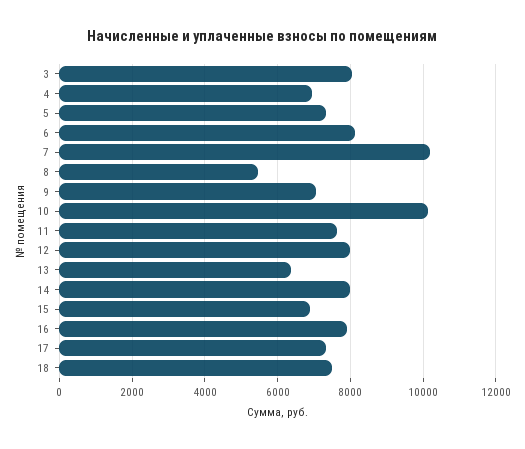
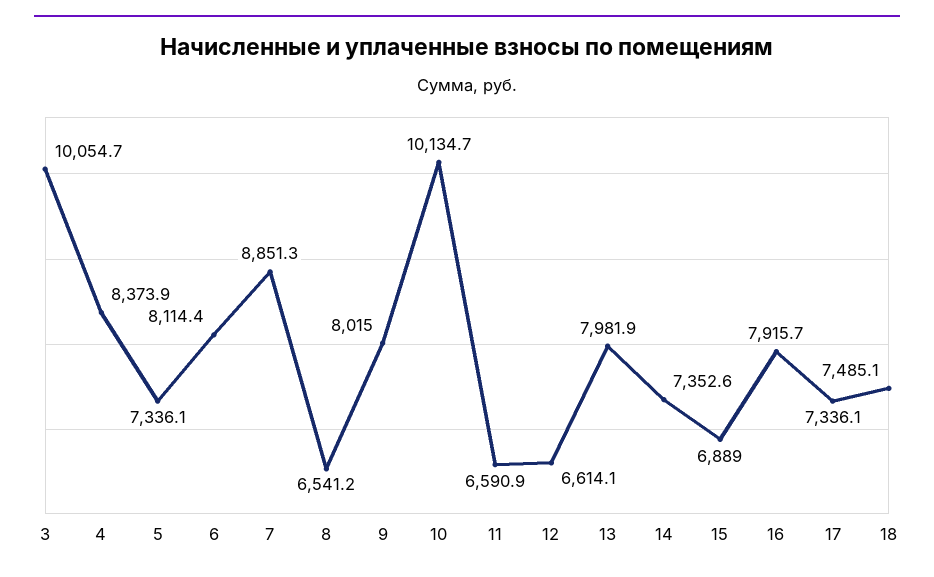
3: 8000 -> 10054.7
4: 7000 -> 8373.9
7: 10200 -> 8851.3
8: 5400 -> 6541.2
9: 7000 -> 8015
11: 7600 -> 6590.9
12: 8000 -> 6614.1
13: 6400 -> 7981.9
14: 8000 -> 7352.6

